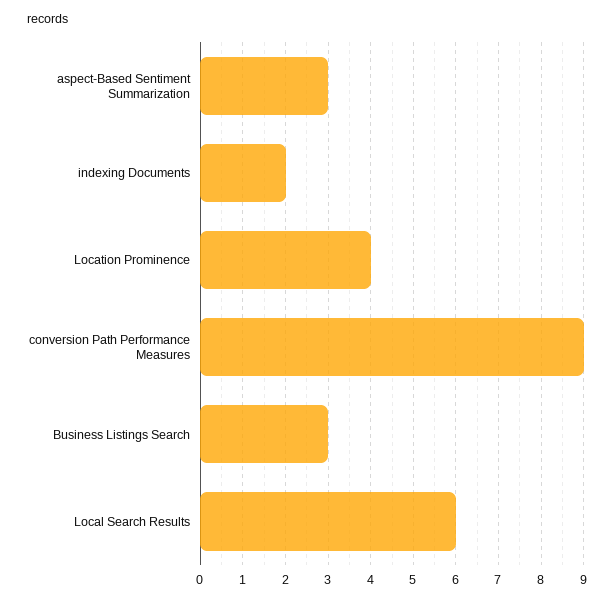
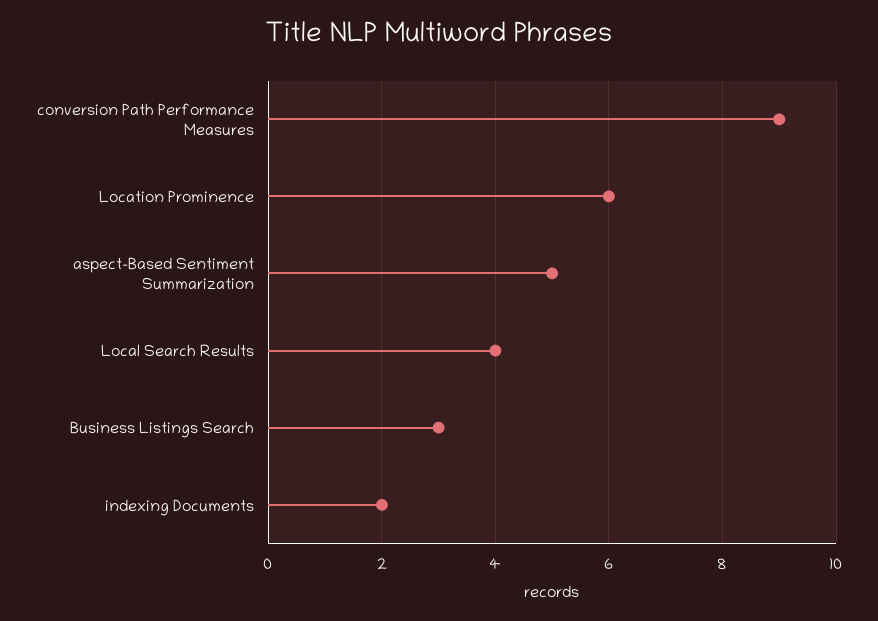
aspect-Based Sentiment Summarization: 3 -> 5
Location Prominence: 4 -> 6
Local Search Results: 6 -> 4

